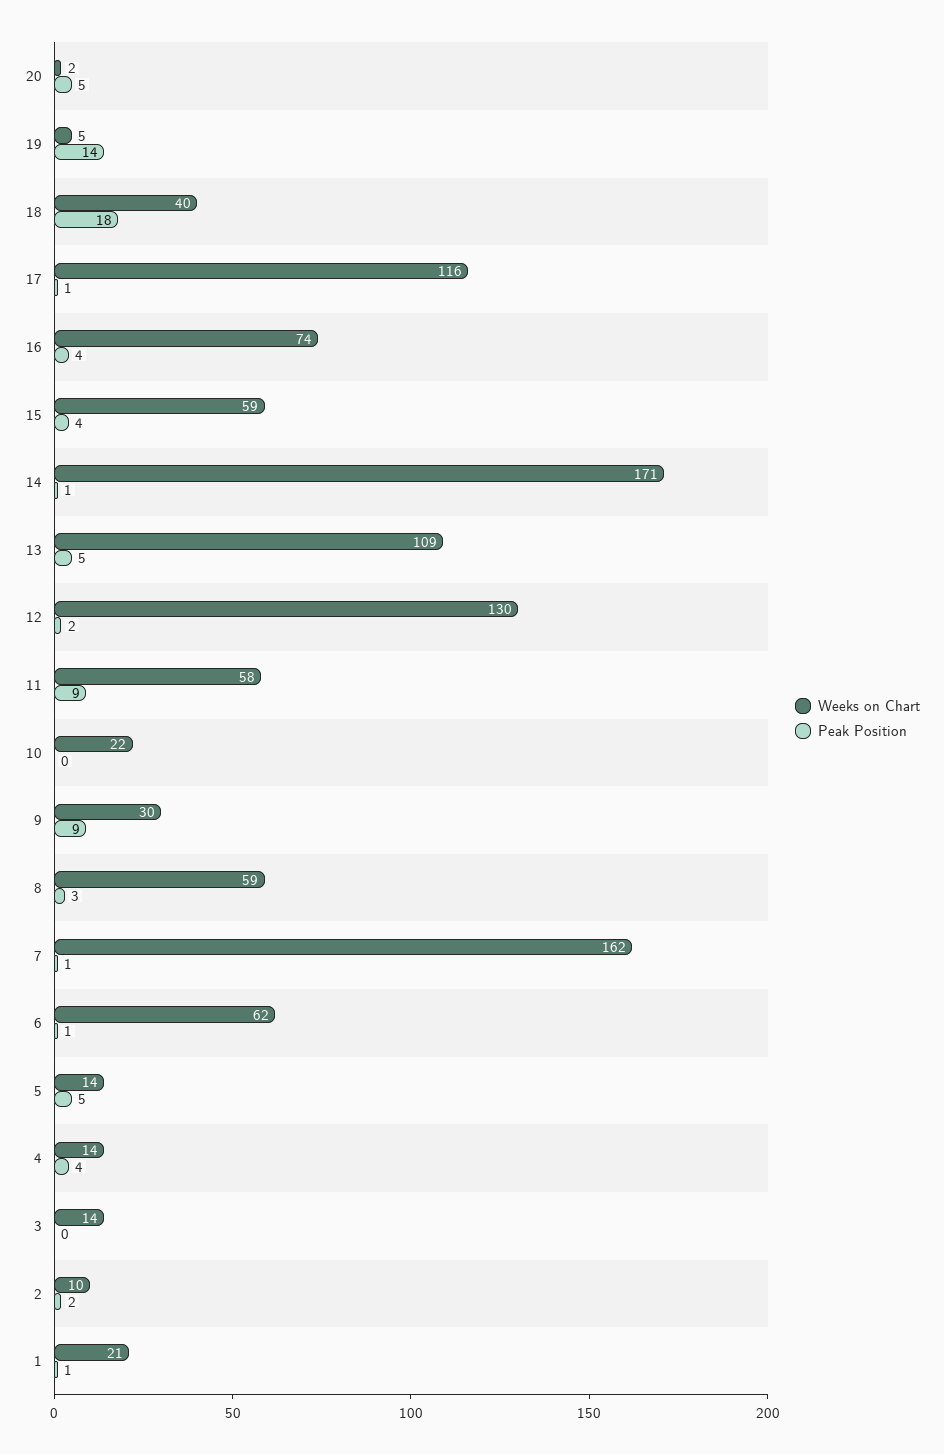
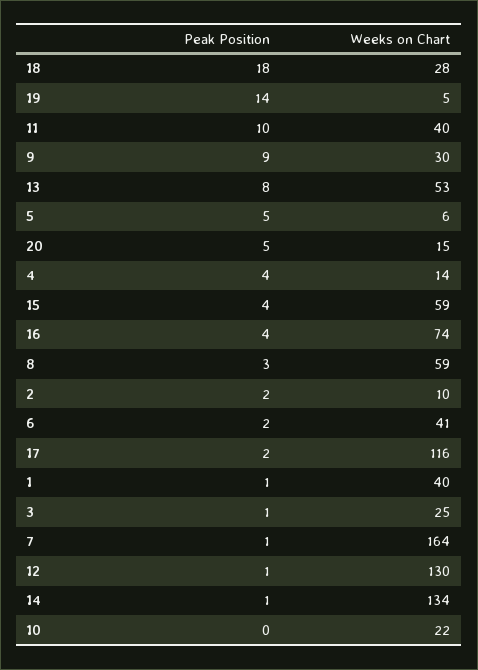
Weeks on Chart, 20: 2 -> 15
Weeks on Chart, 18: 40 -> 28
Peak Position, 17: 1 -> 2
Weeks on Chart, 14: 171 -> 134
Weeks on Chart, 13: 109 -> 53
Peak Position, 13: 5 -> 8
Peak Position, 12: 2 -> 1
Weeks on Chart, 11: 58 -> 40
Peak Position, 11: 9 -> 10
Weeks on Chart, 7: 162 -> 164
Weeks on Chart, 6: 62 -> 41
Peak Position, 6: 1 -> 2
Weeks on Chart, 5: 14 -> 6
Weeks on Chart, 3: 14 -> 25
Peak Position, 3: 0 -> 1
Weeks on Chart, 1: 21 -> 40

